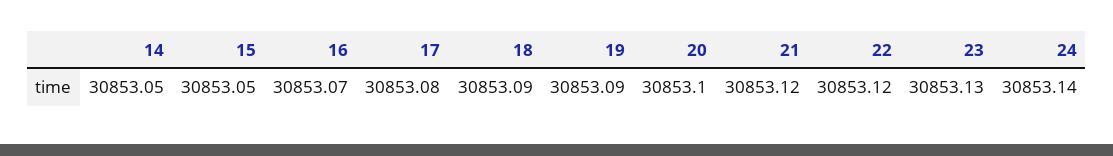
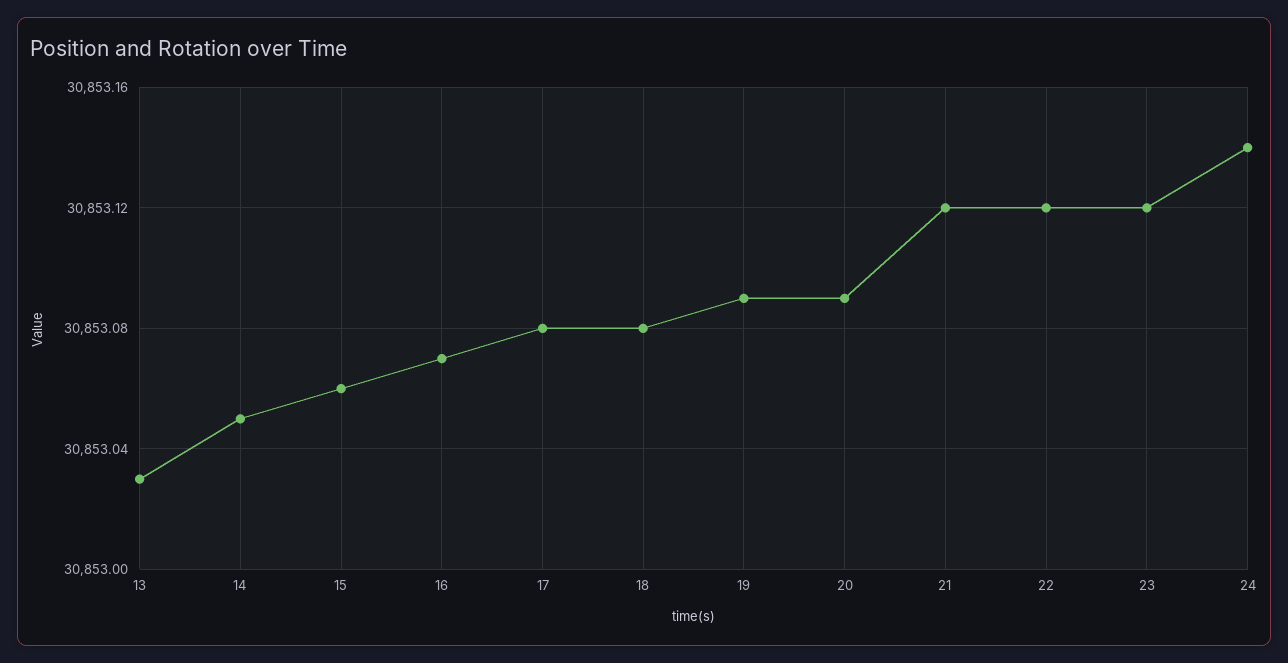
15: 30853.05 -> 30853.06
18: 30853.09 -> 30853.08
20: 30853.1 -> 30853.09
23: 30853.13 -> 30853.12
13: none -> 30853.03

